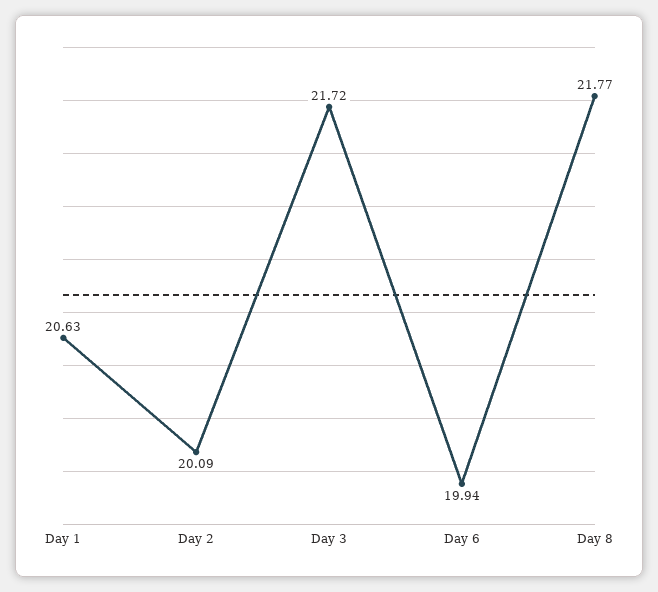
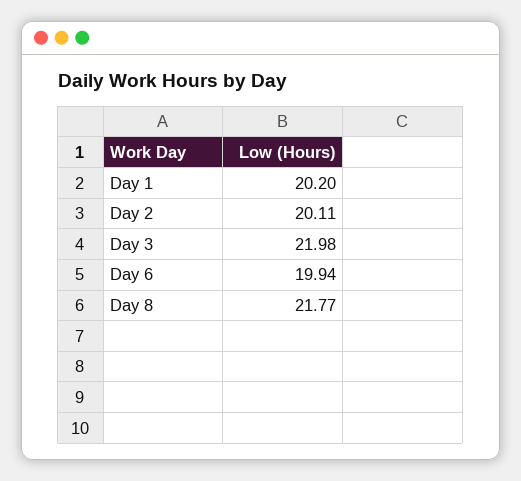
Day 1: 20.63 -> 20.2
Day 2: 20.09 -> 20.11
Day 3: 21.72 -> 21.98

